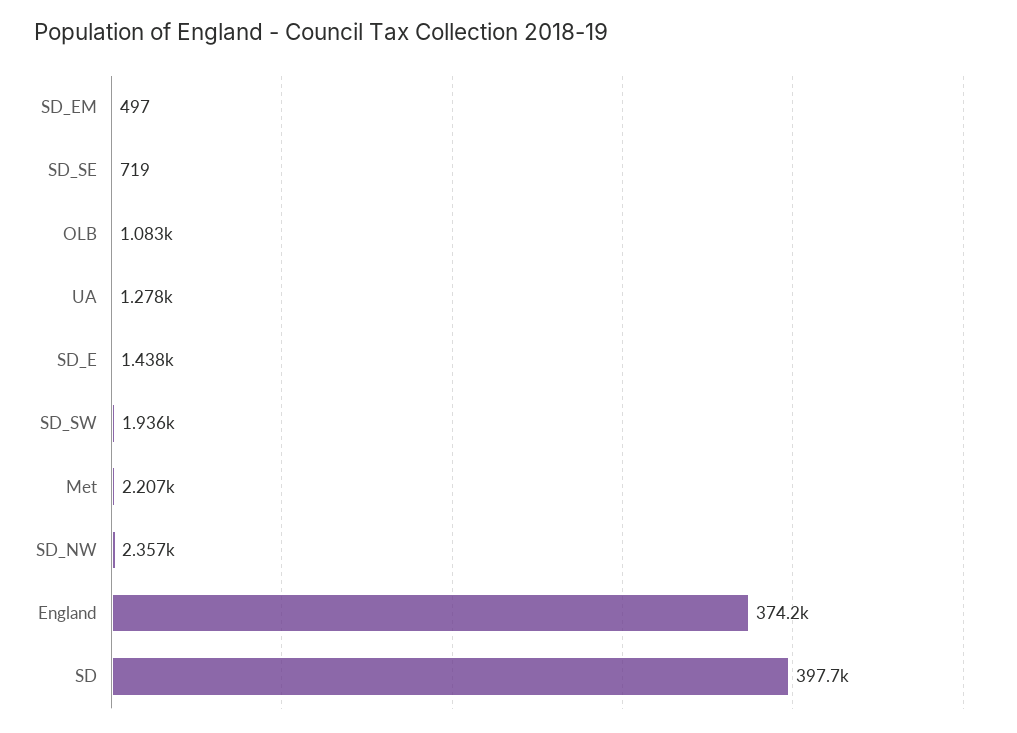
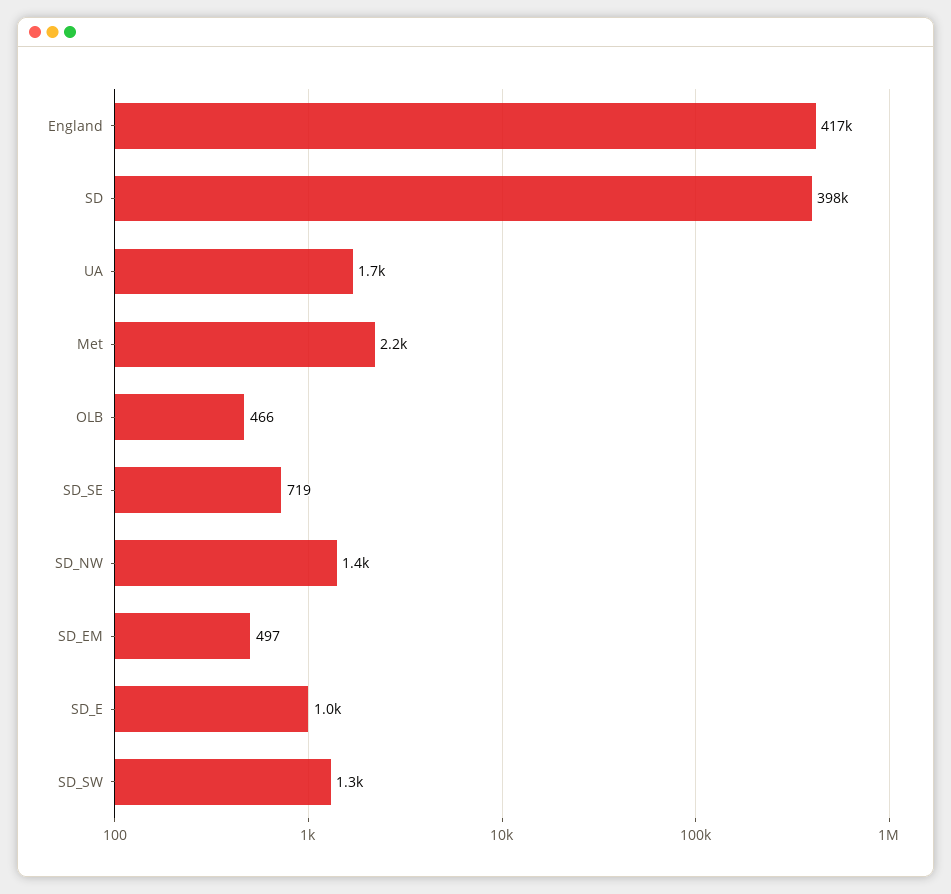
OLB: 1083 -> 466
UA: 1278 -> 1700
SD_E: 1438 -> 1000
SD_SW: 1936 -> 1300
SD_NW: 2357 -> 1400
England: 374200 -> 417000

